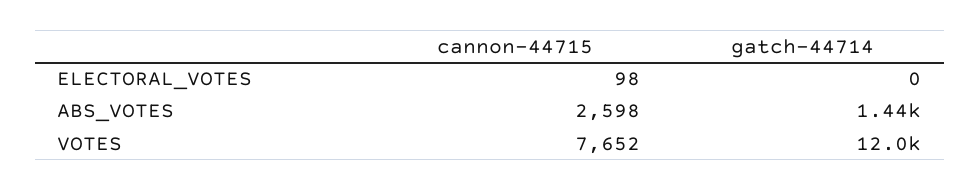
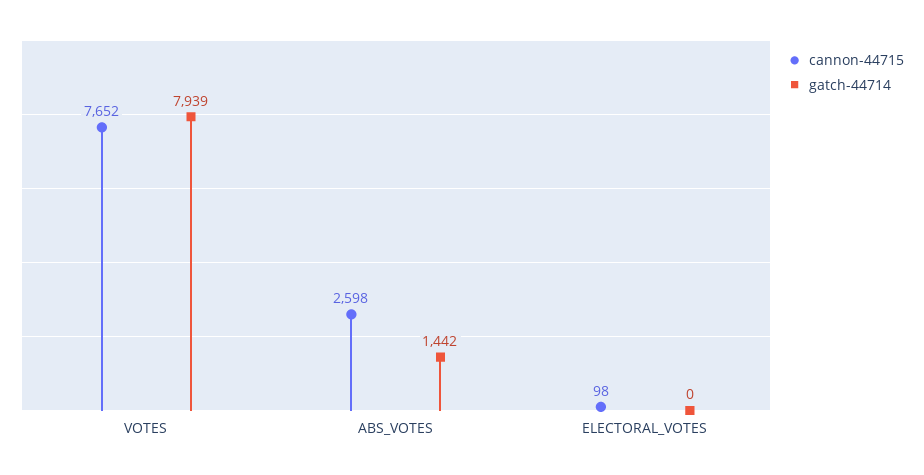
gatch-44714, VOTES: 12000 -> 7939

